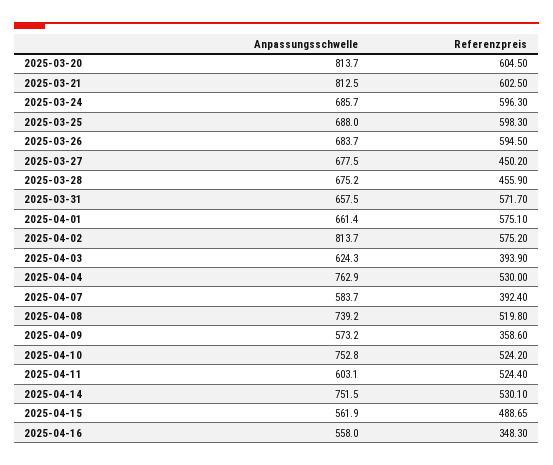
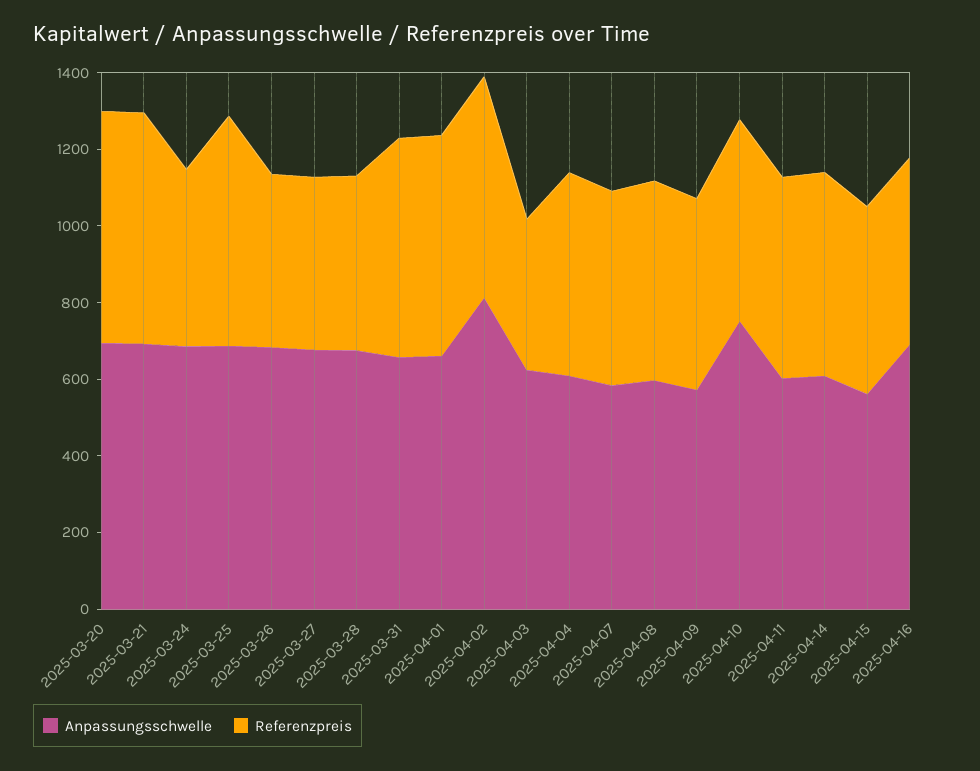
Anpassungsschwelle, 2025-03-20: 813.7 -> 700
Anpassungsschwelle, 2025-03-21: 812.5 -> 700
Referenzpreis, 2025-03-24: 596.3 -> 450
Referenzpreis, 2025-03-26: 594.5 -> 450
Anpassungsschwelle, 2025-04-04: 762.9 -> 600
Referenzpreis, 2025-04-07: 392.4 -> 500
Anpassungsschwelle, 2025-04-08: 739.2 -> 600
Referenzpreis, 2025-04-09: 358.6 -> 500
Anpassungsschwelle, 2025-04-14: 751.5 -> 600
Anpassungsschwelle, 2025-04-16: 558 -> 700
Referenzpreis, 2025-04-16: 348.3 -> 500

